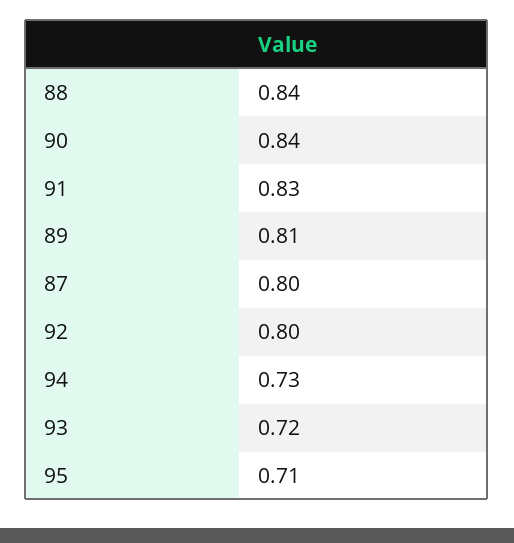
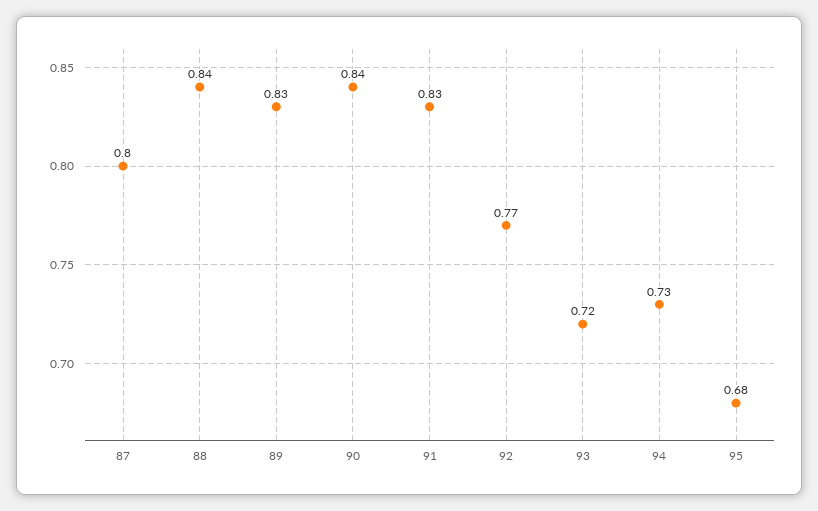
89: 0.81 -> 0.83
92: 0.8 -> 0.77
95: 0.71 -> 0.68

